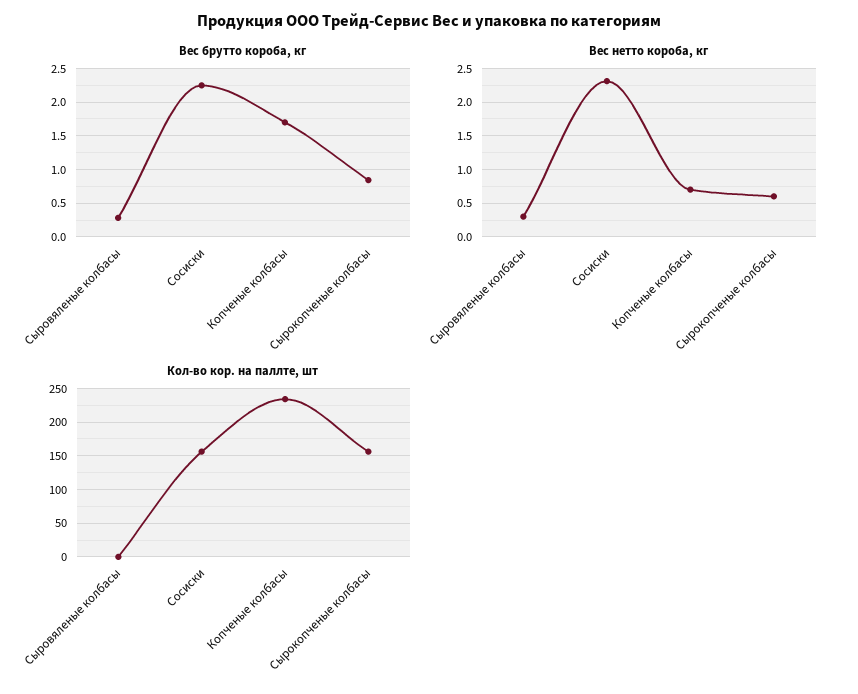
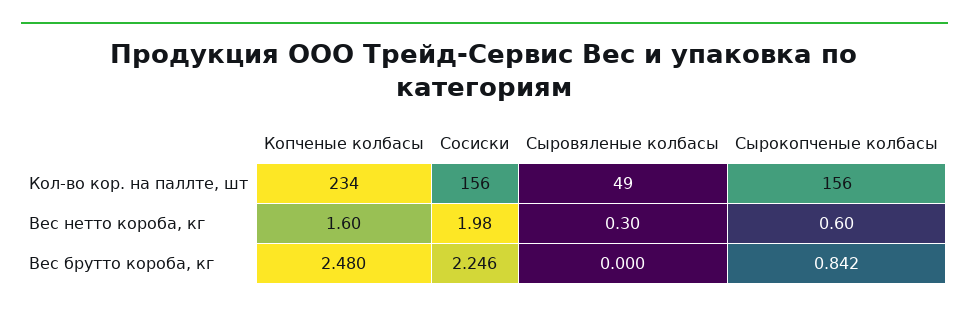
Вес брутто короба, кг, Сыровяленые колбасы: 0.3 -> 0
Вес брутто короба, кг, Копченые колбасы: 1.7 -> 2.48
Вес нетто короба, кг, Сосиски: 2.3 -> 1.98
Вес нетто короба, кг, Копченые колбасы: 0.7 -> 1.6
Кол-во кор. на паллте, шт, Сыровяленые колбасы: 0 -> 49

